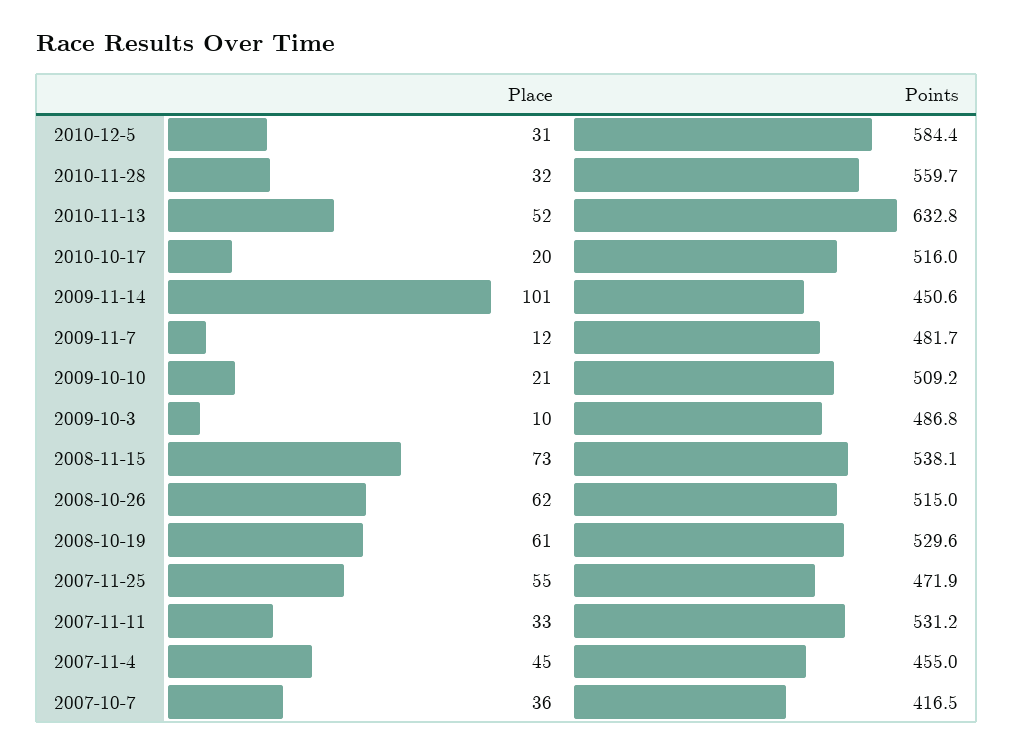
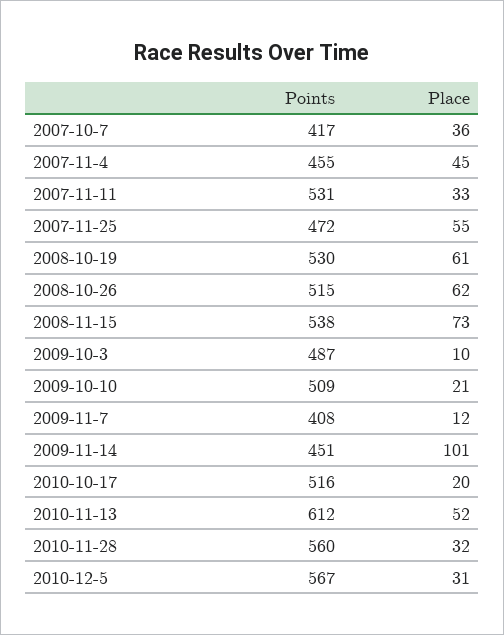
Points, 2010-12-5: 584.4 -> 567
Points, 2010-11-13: 632.8 -> 612
Points, 2009-11-7: 481.7 -> 408

